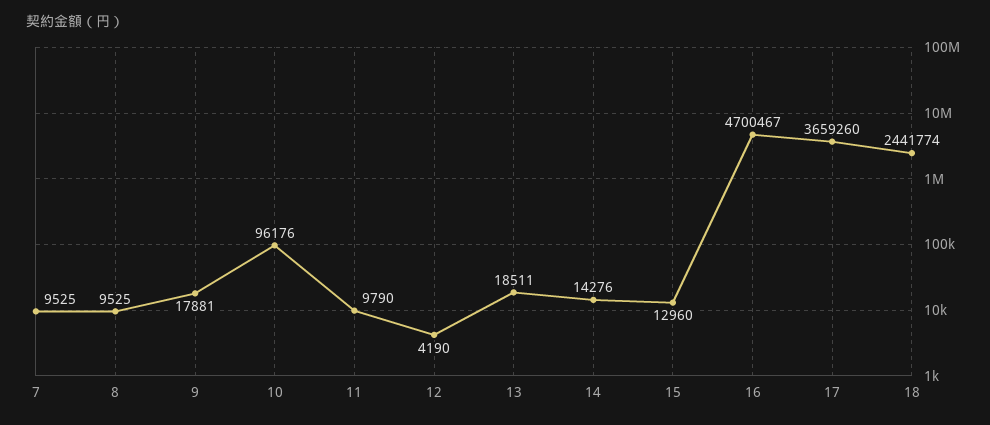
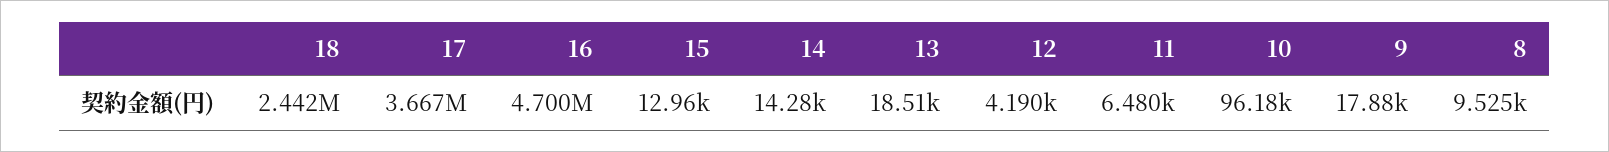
7: 9525 -> none
11: 9790 -> 6480
17: 3659260 -> 3667000

